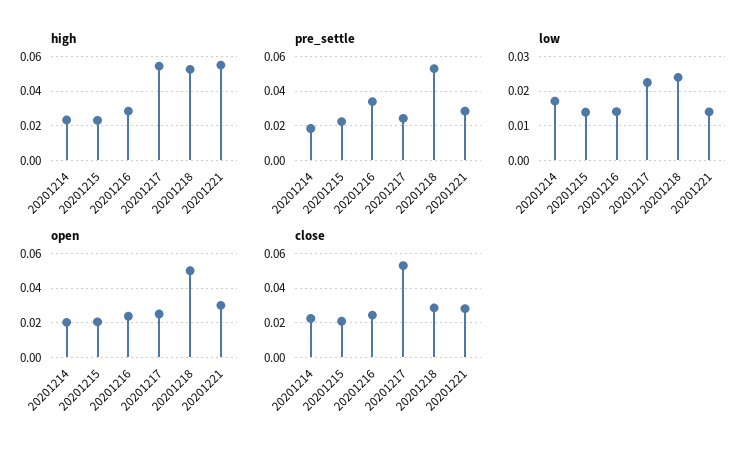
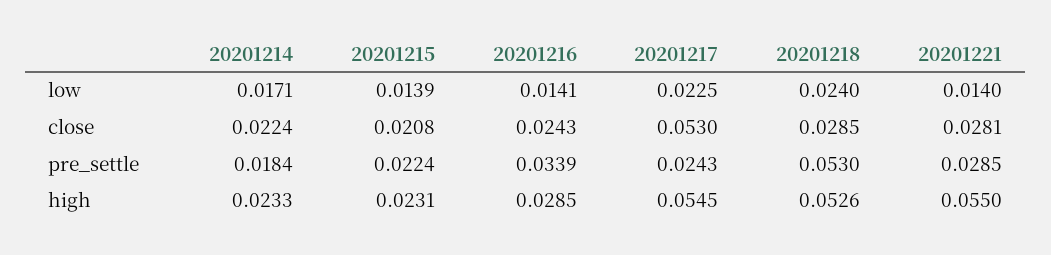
open, 20201214: 0.02 -> none
open, 20201215: 0.02 -> none
open, 20201216: 0.025 -> none
open, 20201217: 0.025 -> none
open, 20201218: 0.05 -> none
open, 20201221: 0.03 -> none

